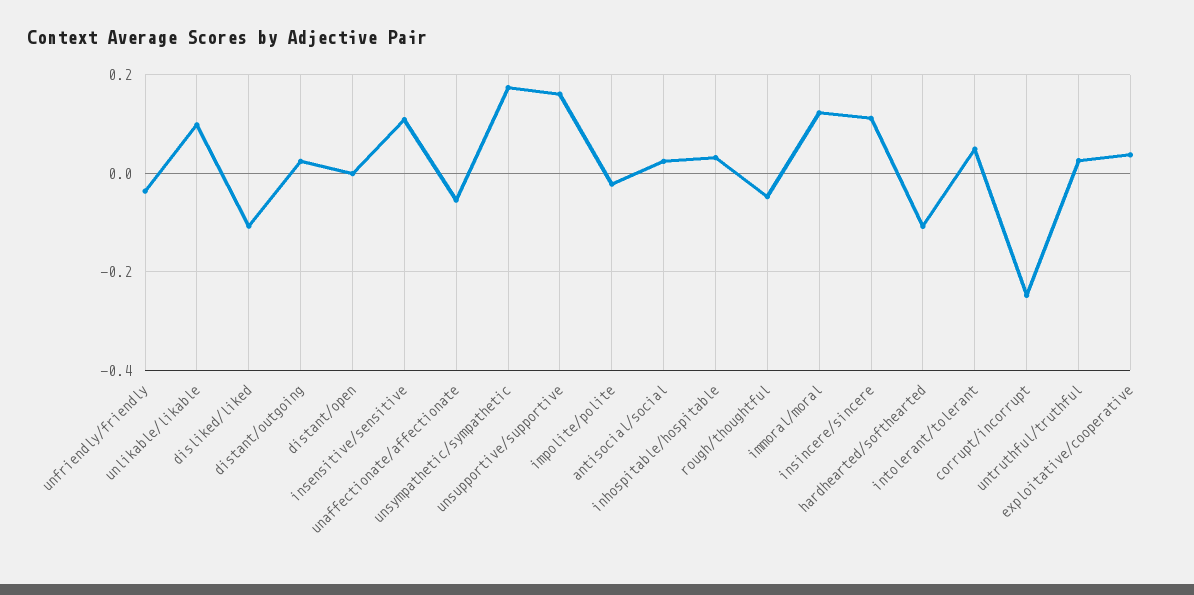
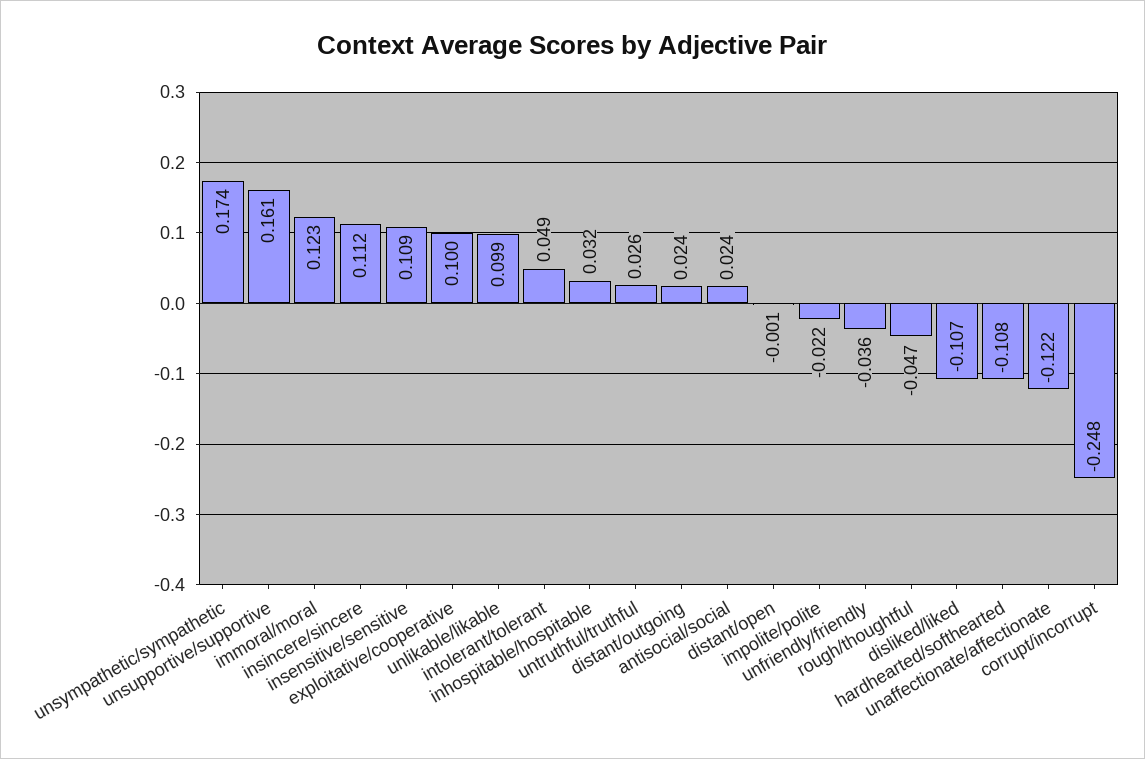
unaffectionate/affectionate: -0.06 -> -0.122
exploitative/cooperative: 0.04 -> 0.1

